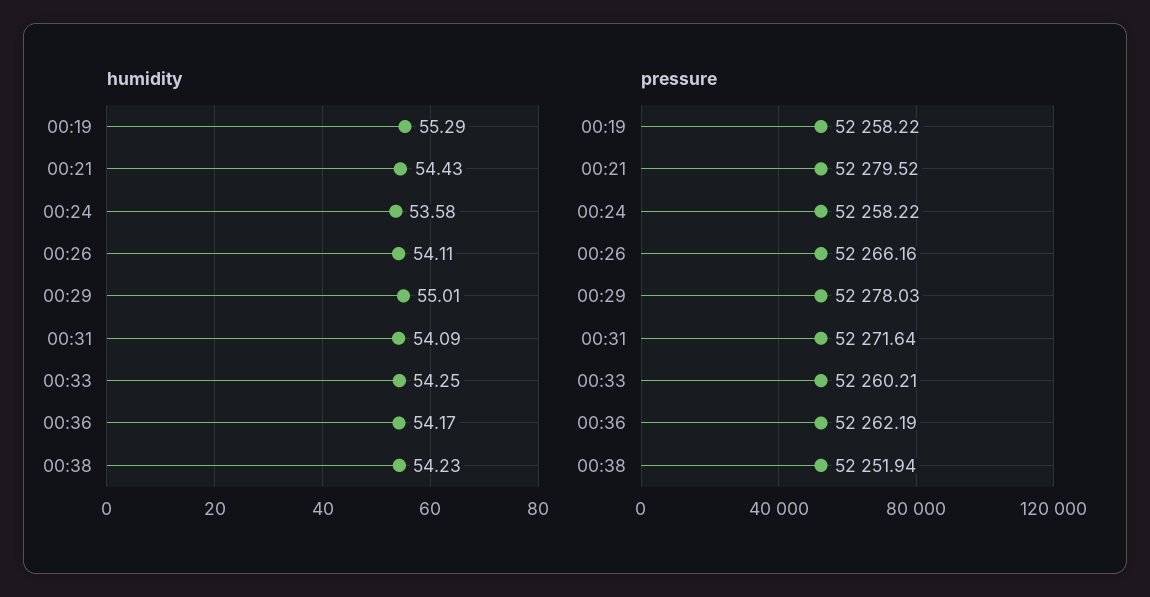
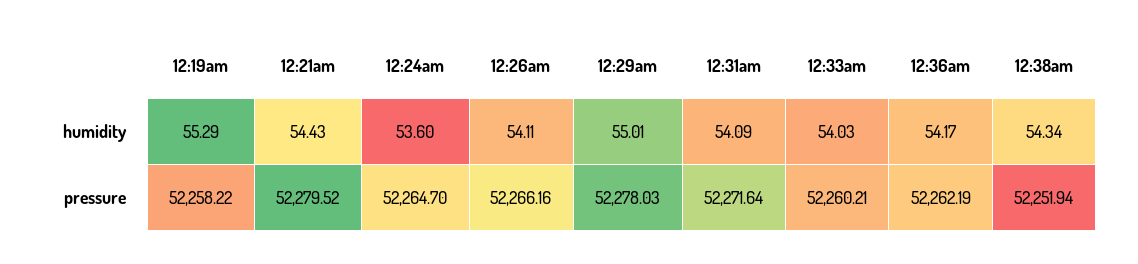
humidity, 00:24: 53.58 -> 53.6
humidity, 00:33: 54.25 -> 54.03
humidity, 00:38: 54.23 -> 54.34
pressure, 00:24: 52258.22 -> 52264.7

